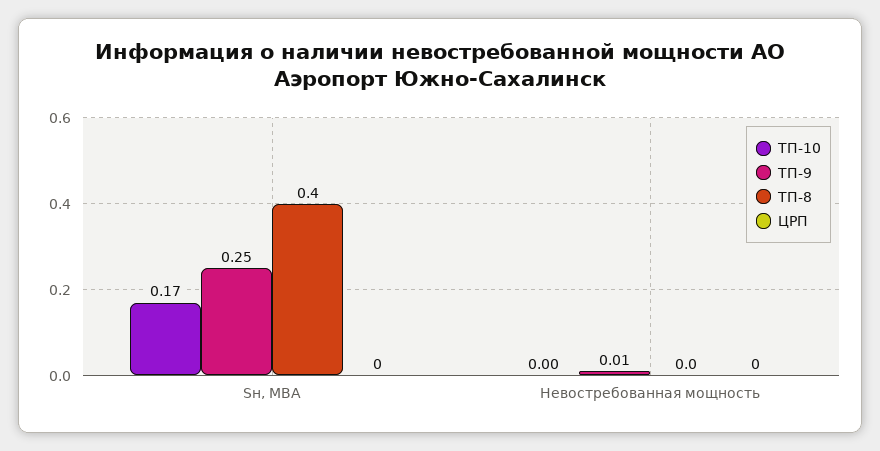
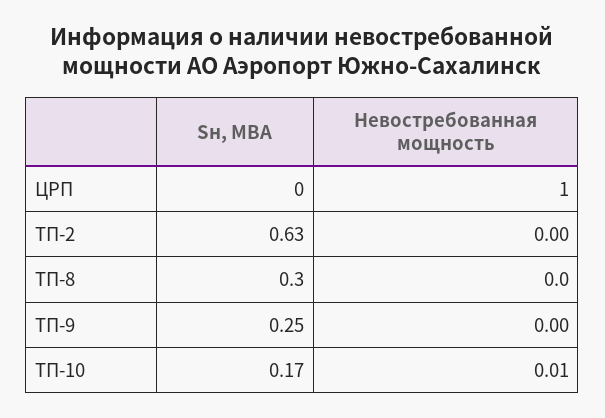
ТП-8, Sн, МВА: 0.4 -> 0.3
ТП-10, Невостребованная мощность: 0 -> 0.01
ТП-9, Невостребованная мощность: 0.01 -> 0
ЦРП, Невостребованная мощность: 0 -> 1
ТП-2, Sн, МВА: none -> 0.63
ТП-2, Невостребованная мощность: none -> 0

